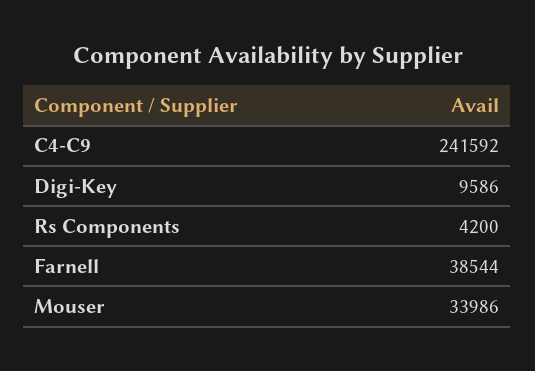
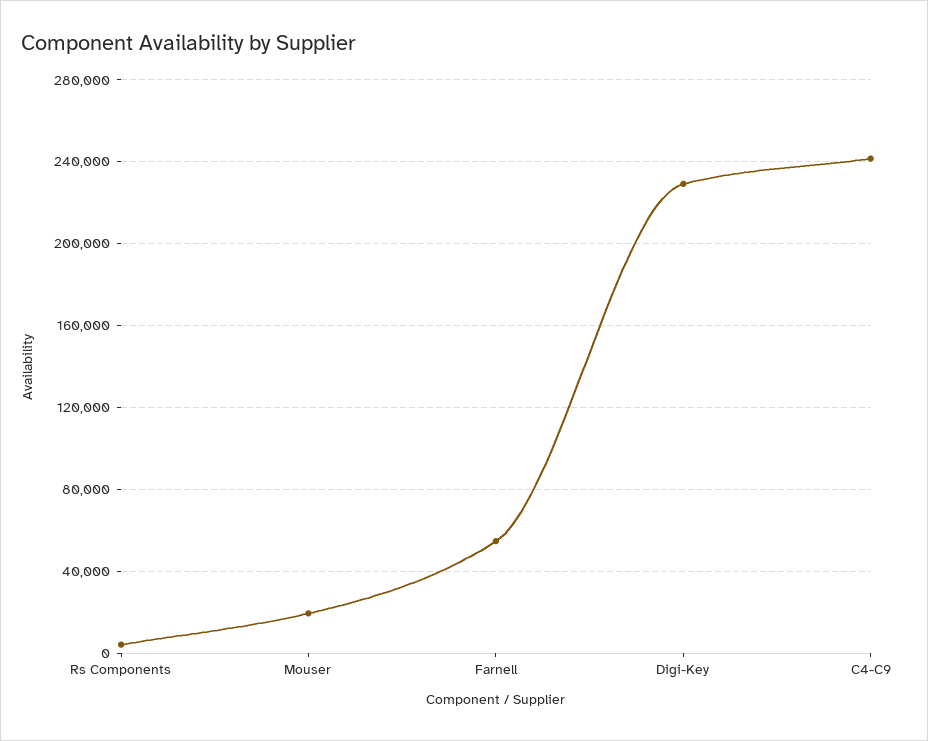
Digi-Key: 9586 -> 230000
Farnell: 38544 -> 55000
Mouser: 33986 -> 20000

